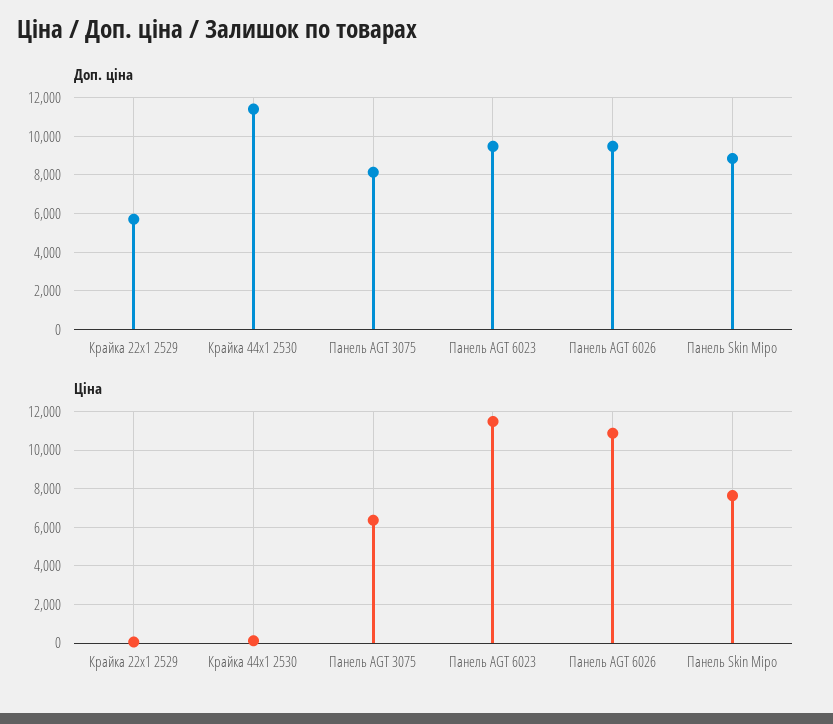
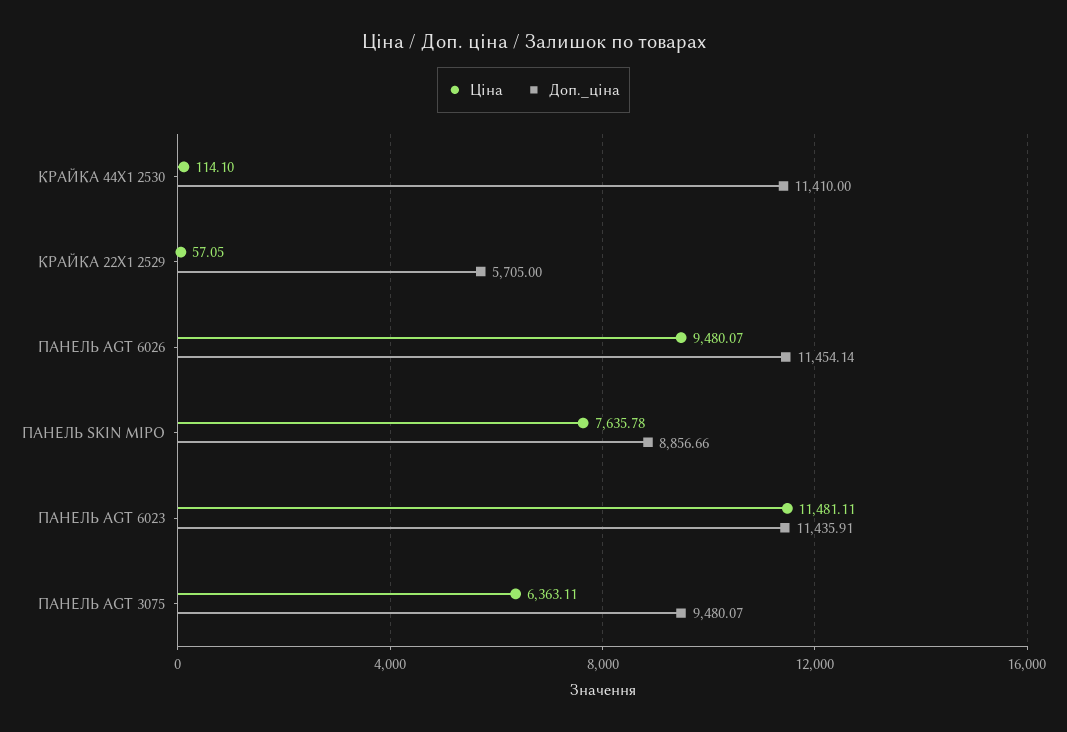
Доп. ціна, Панель AGT 3075: 8000 -> 9480.07
Доп. ціна, Панель AGT 6023: 9500 -> 11435.91
Доп. ціна, Панель AGT 6026: 9500 -> 11454.14
Ціна, Панель AGT 6026: 11000 -> 9480.07

